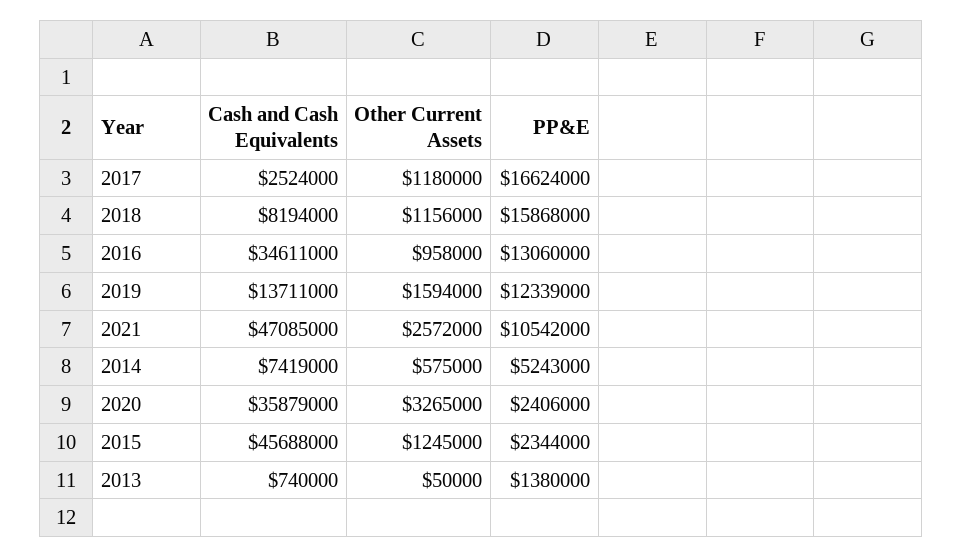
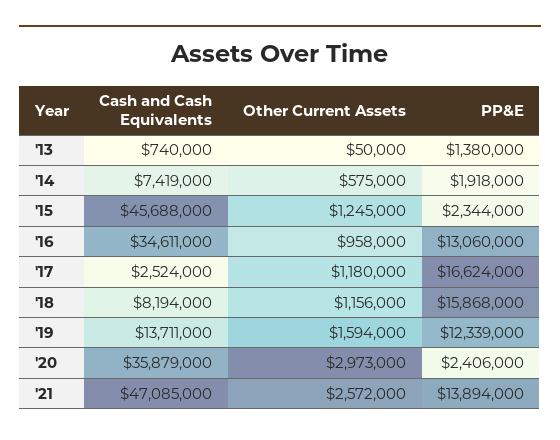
PP&E, 2021: 10542000 -> 13894000
PP&E, 2014: 5243000 -> 1918000
Other Current Assets, 2020: 3265000 -> 2973000

